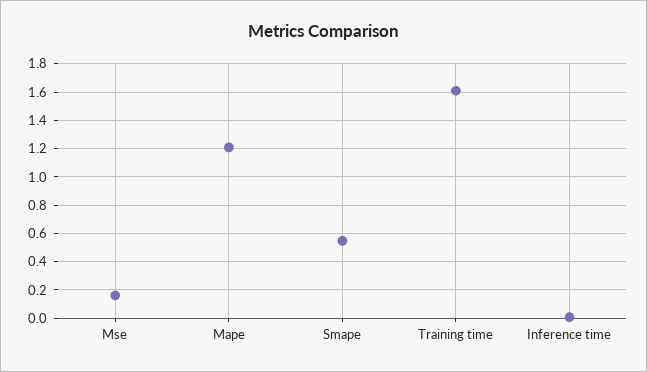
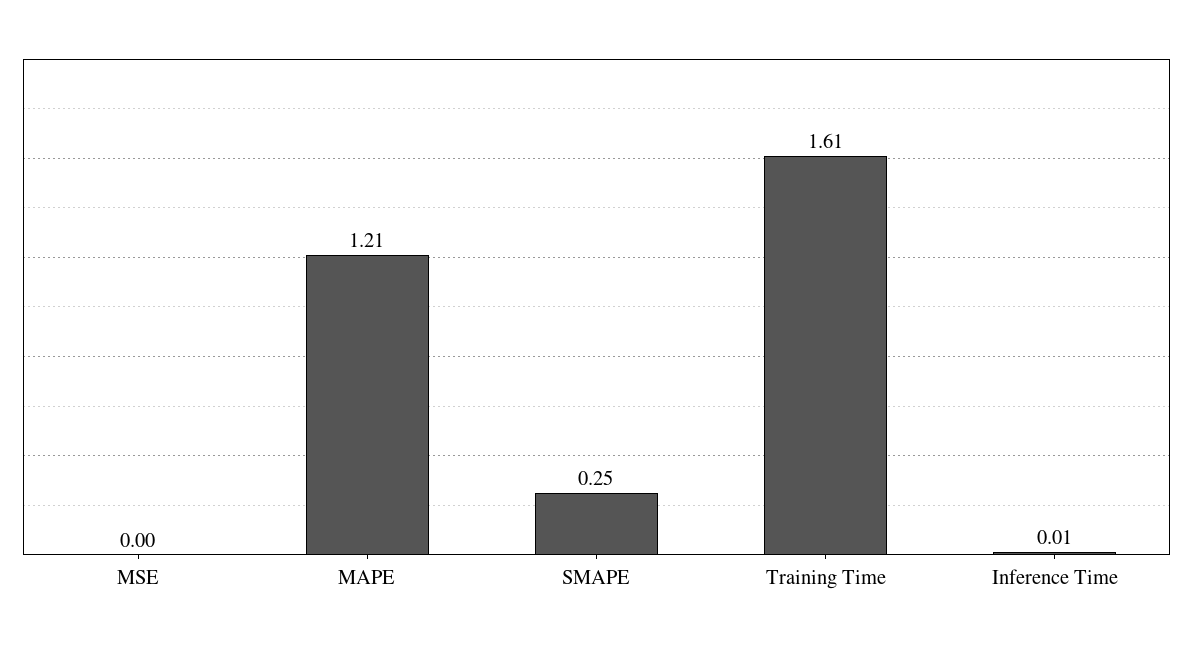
Mse: 0.15 -> 0
Smape: 0.55 -> 0.25

